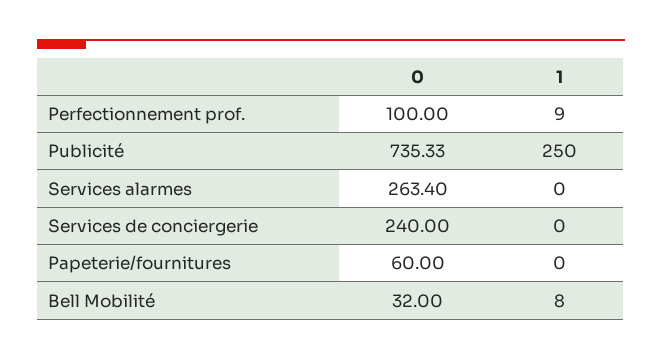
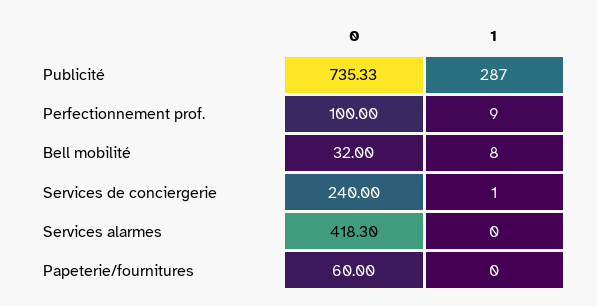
1, Publicité: 250 -> 287
0, Services alarmes: 263.4 -> 418.3
1, Services de conciergerie: 0 -> 1

